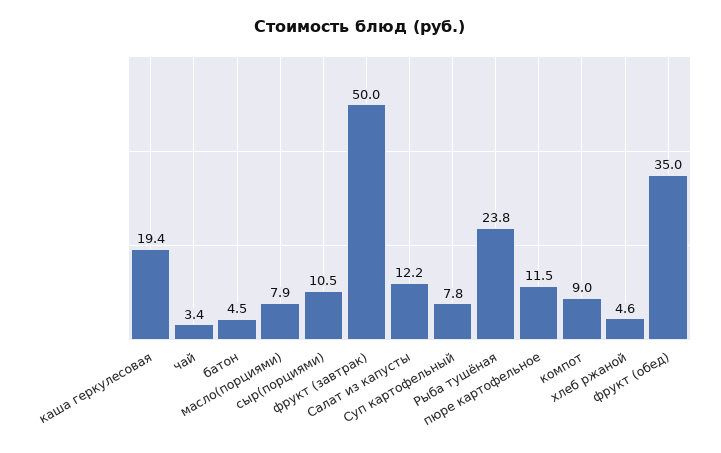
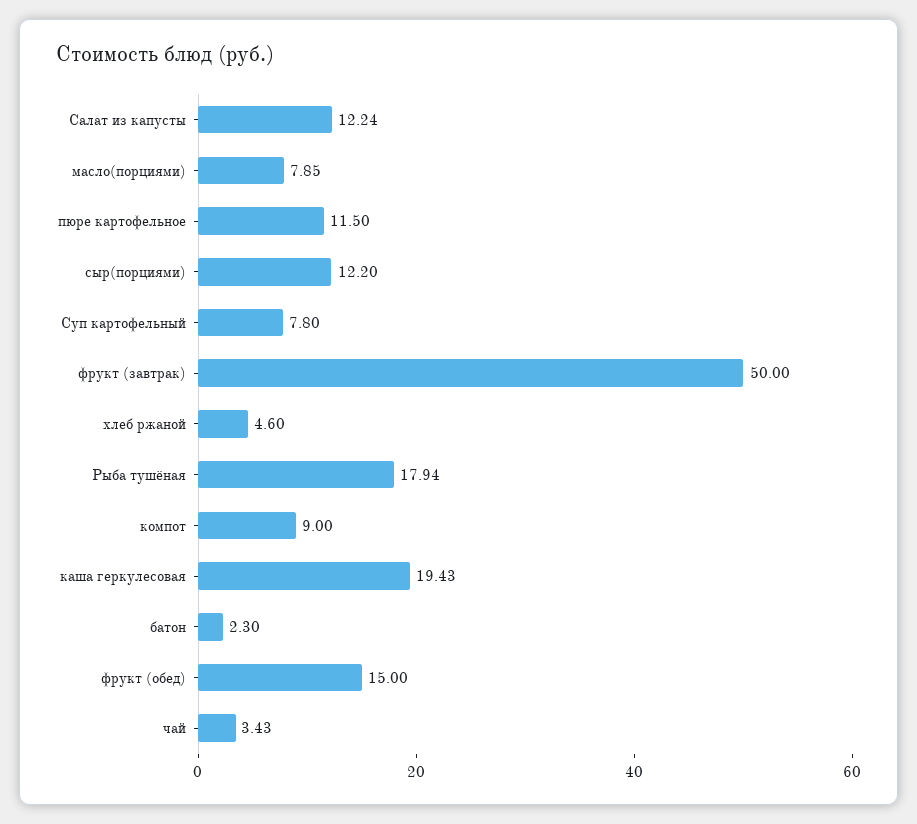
батон: 4.5 -> 2.3
сыр(порциями): 10.5 -> 12.2
Рыба тушёная: 23.8 -> 17.94
фрукт (обед): 35 -> 15

